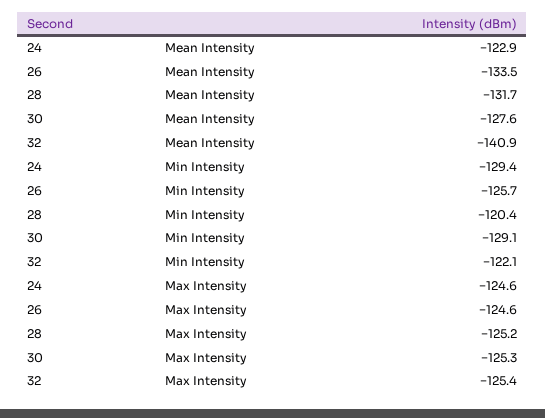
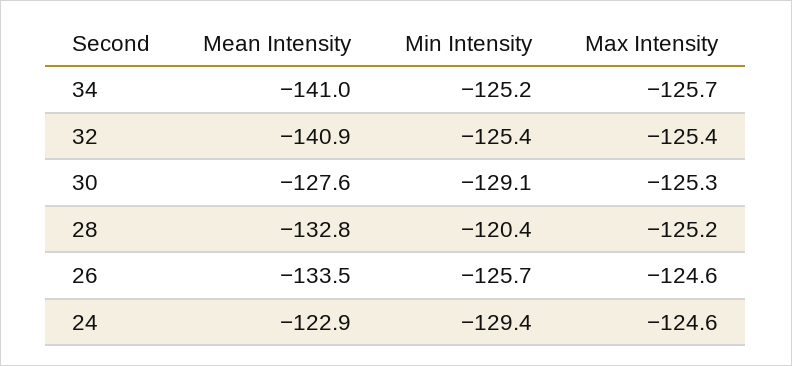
28, Mean Intensity: -131.7 -> -132.8
32, Min Intensity: -122.1 -> -125.4
34, Mean Intensity: none -> -141
34, Min Intensity: none -> -125.2
34, Max Intensity: none -> -125.7

